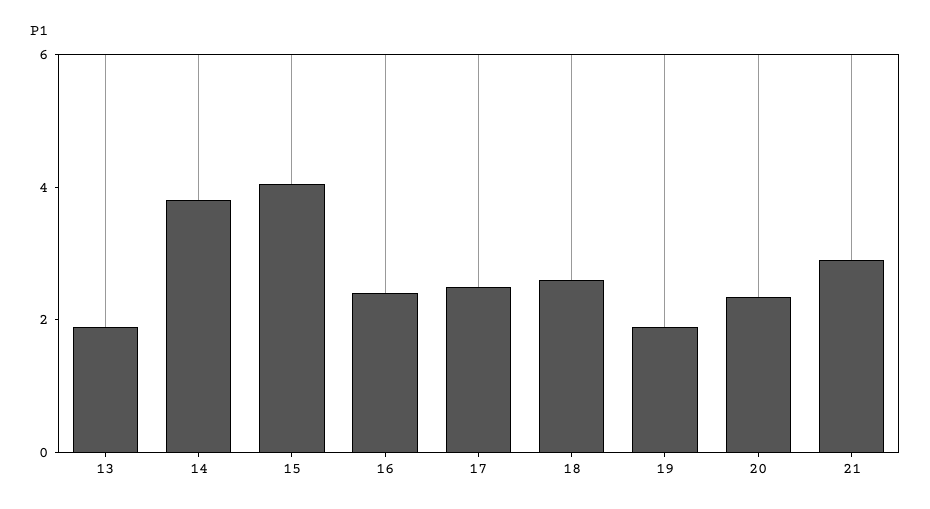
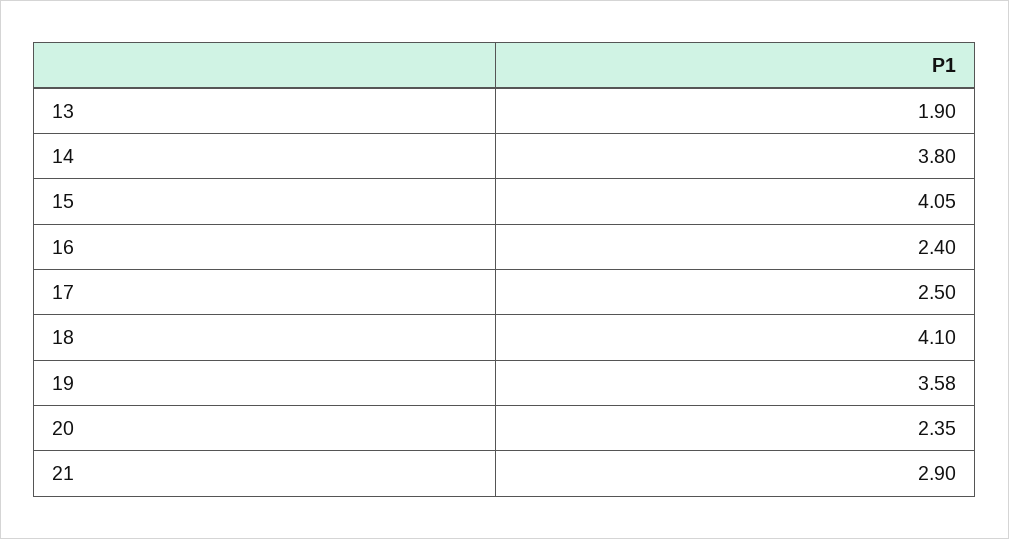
18: 2.5 -> 4.1
19: 2 -> 3.58

